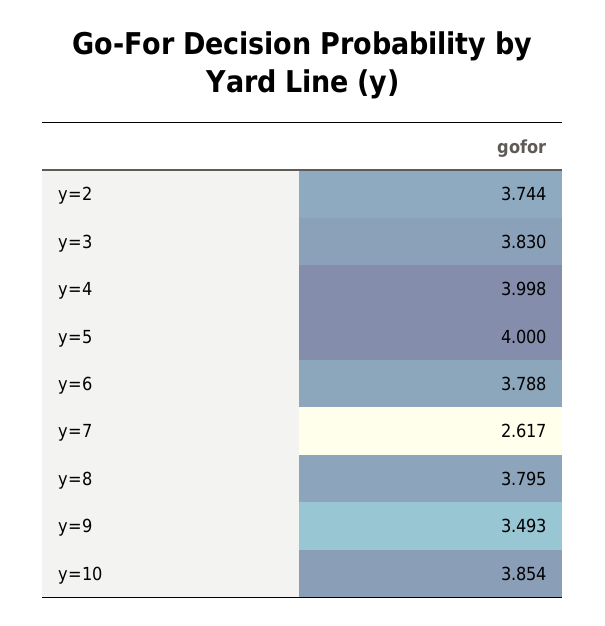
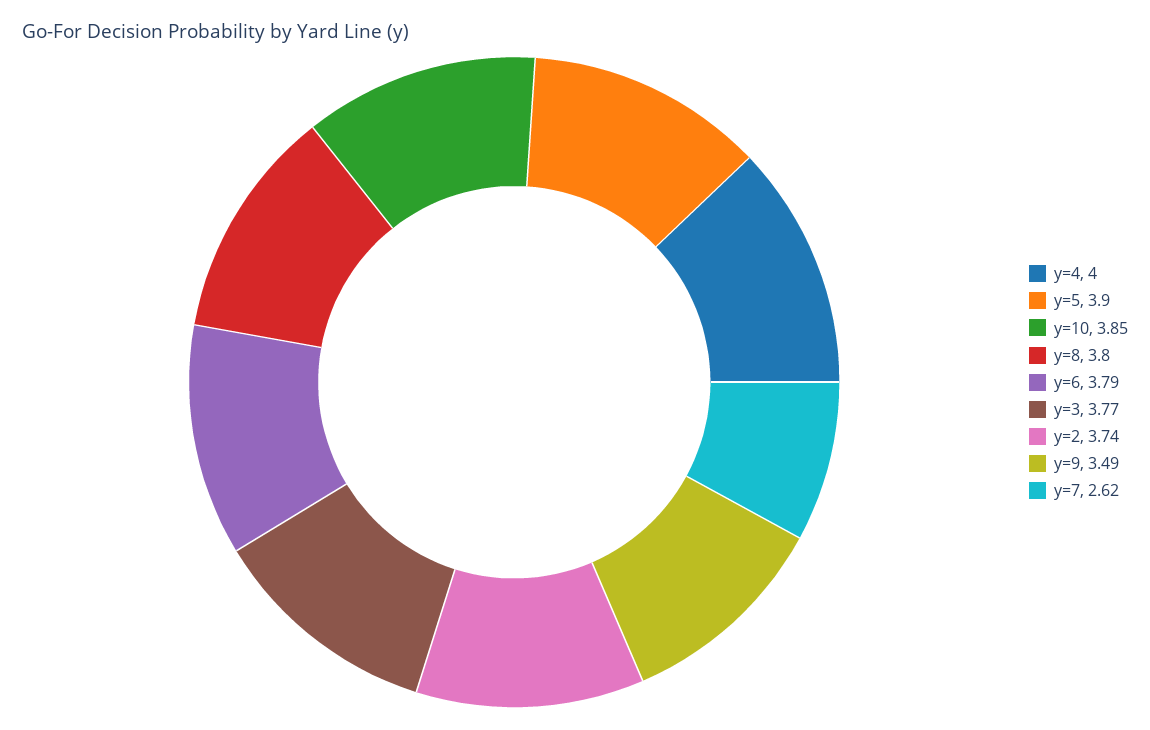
y=3: 3.83 -> 3.77
y=5: 4 -> 3.9

